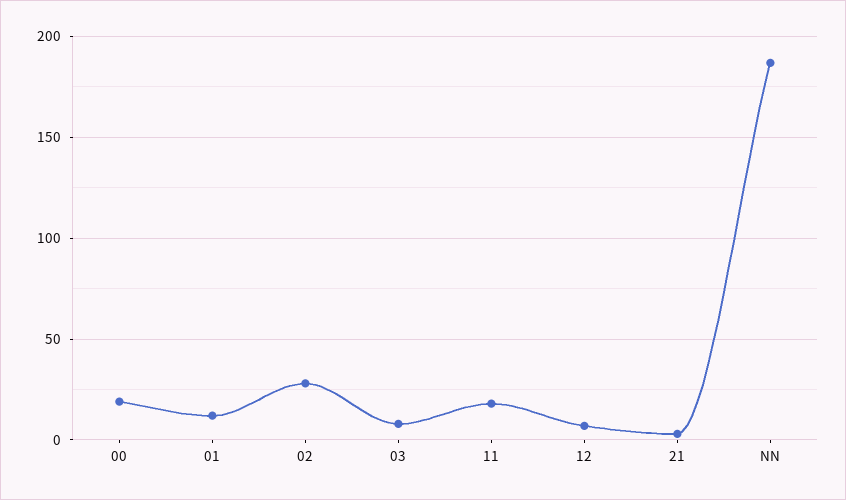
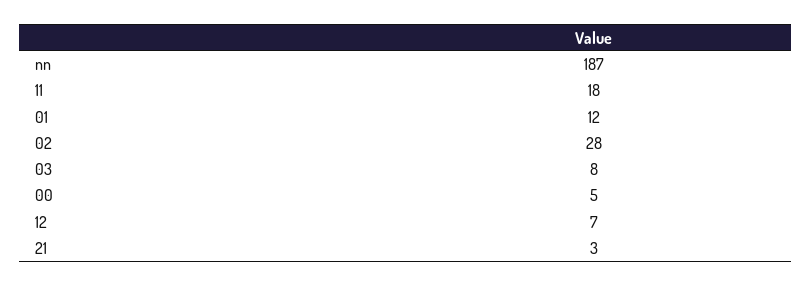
00: 20 -> 5

